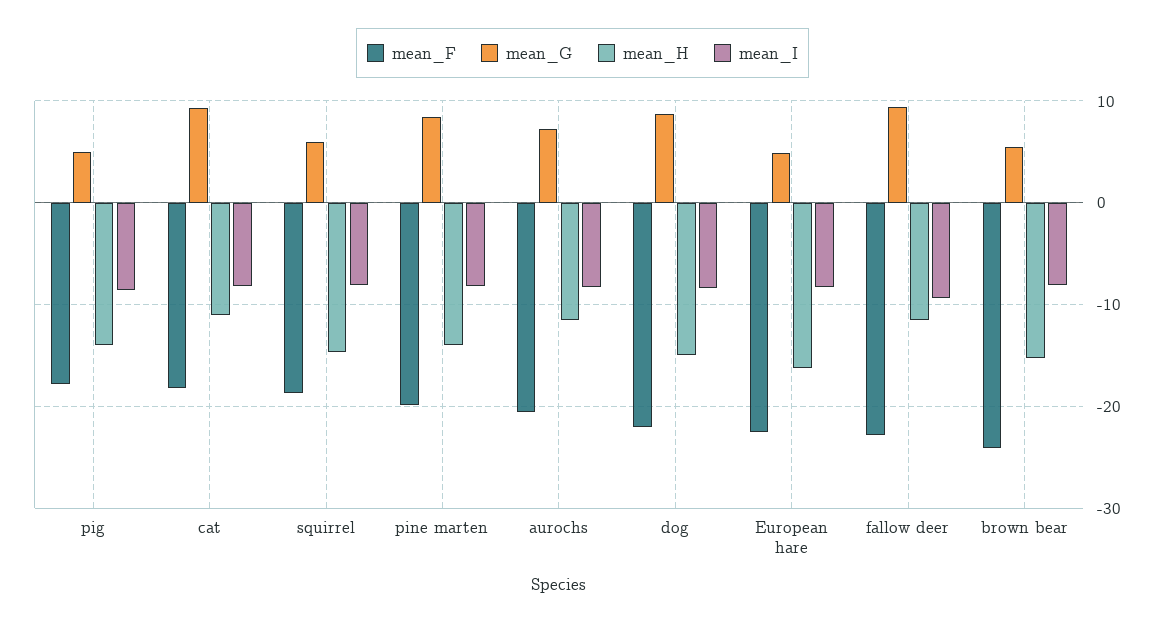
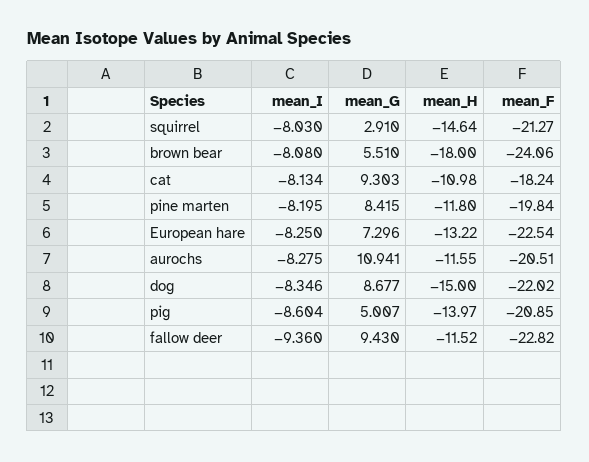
mean_F, pig: -18 -> -20.85
mean_F, squirrel: -19 -> -21.27
mean_G, squirrel: 6 -> 2.91
mean_H, pine marten: -14 -> -11.8
mean_G, aurochs: 7 -> 10.941
mean_G, European hare: 5 -> 7.296
mean_H, European hare: -16 -> -13.22
mean_H, brown bear: -15 -> -18

